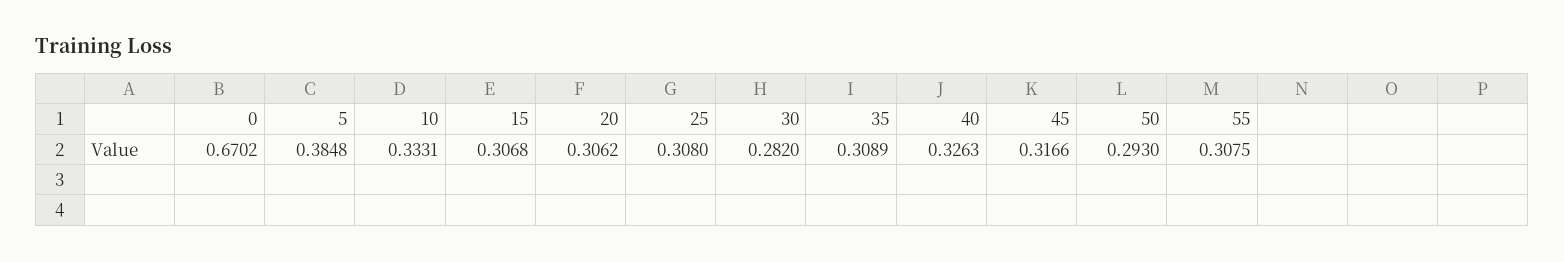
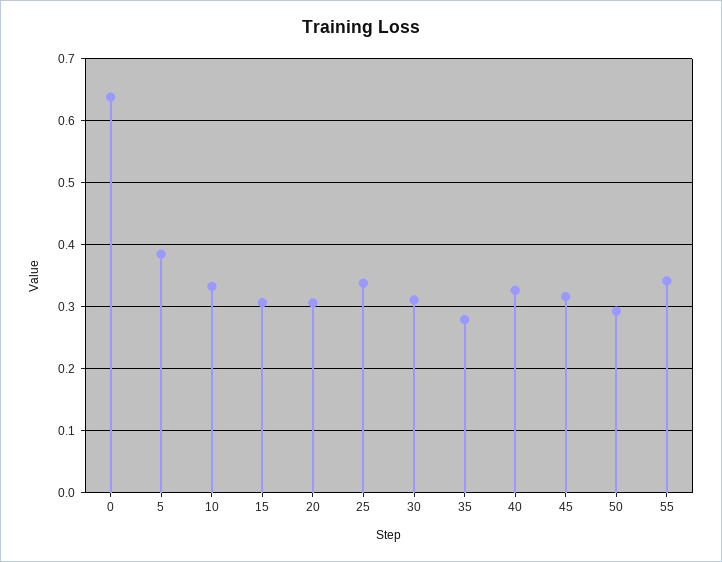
0: 0.6702 -> 0.64
25: 0.308 -> 0.34
30: 0.282 -> 0.31
35: 0.3089 -> 0.28
55: 0.3075 -> 0.34

